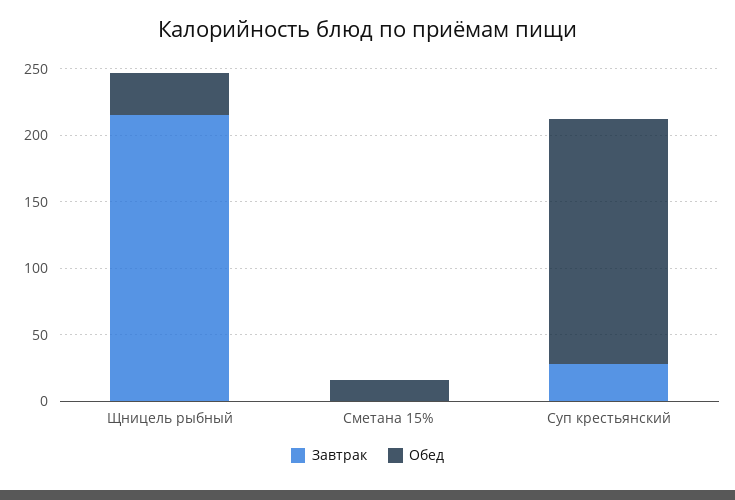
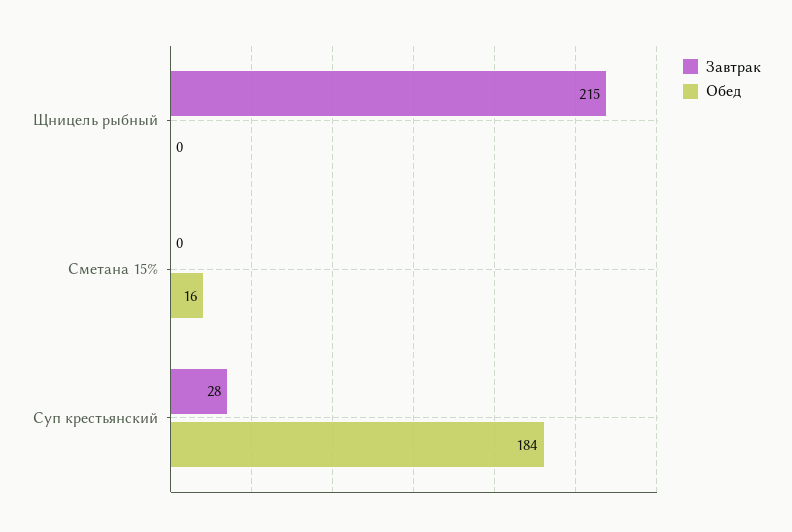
Обед, Щницель рыбный: 30 -> 0

